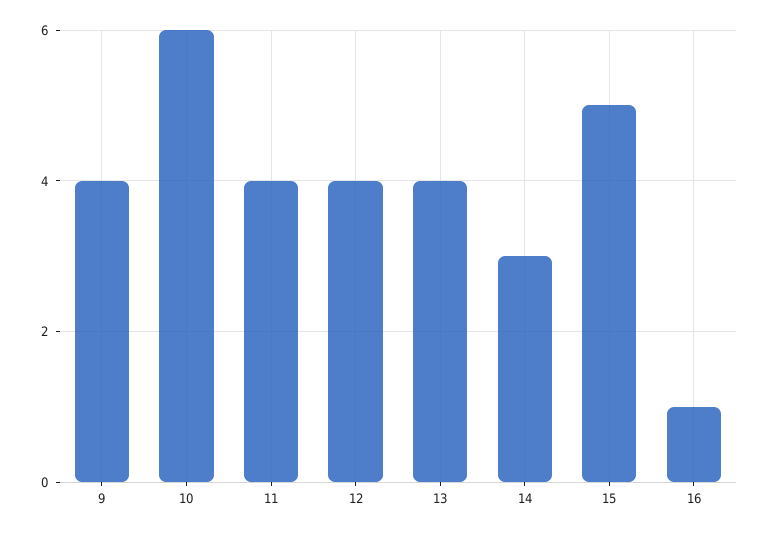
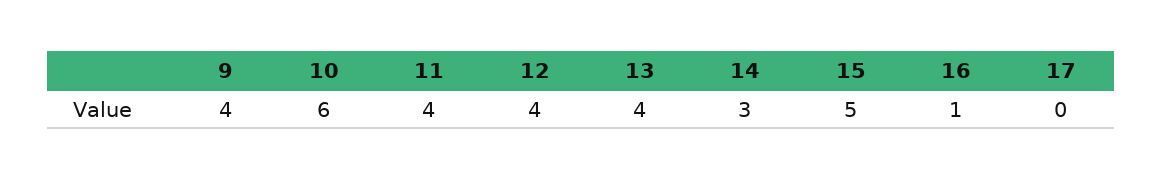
17: none -> 0

